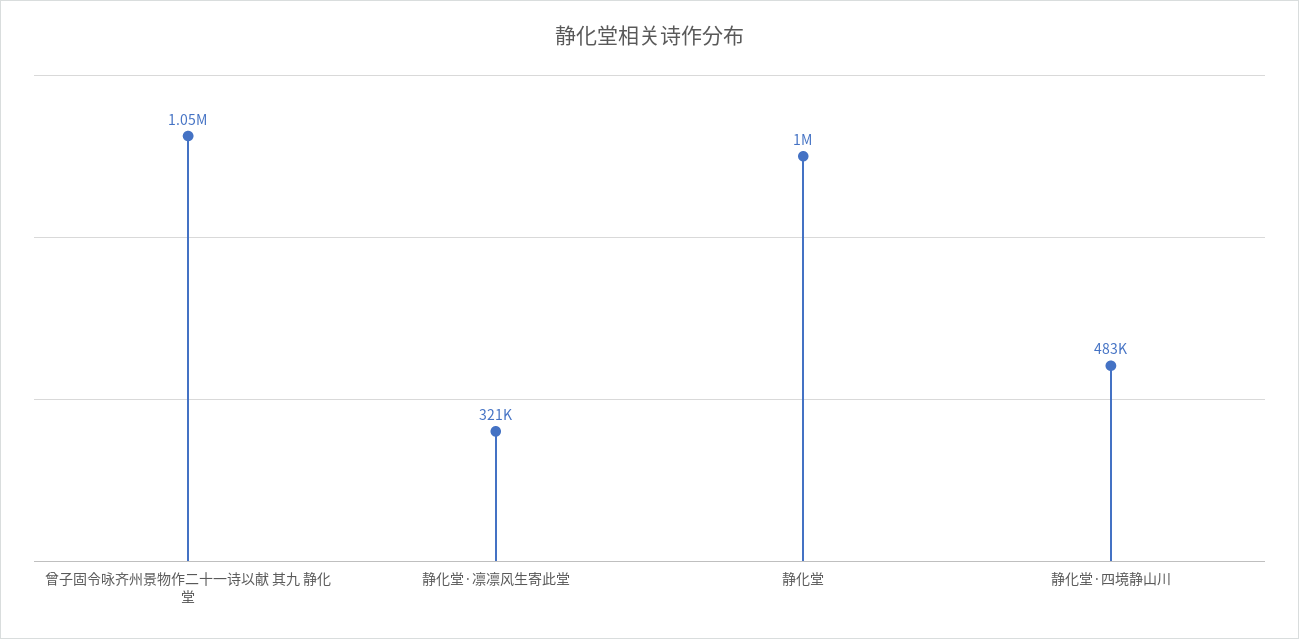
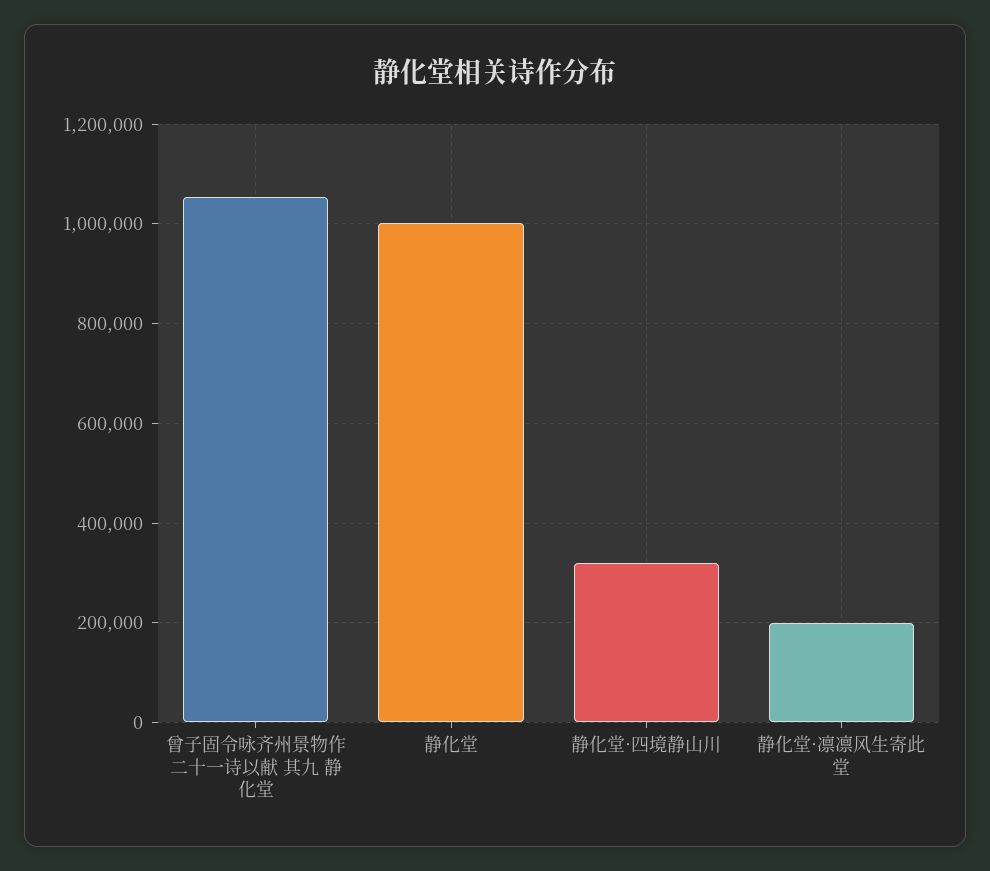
静化堂·凛凛风生寄此堂: 321000 -> 200000
静化堂·四境静山川: 483000 -> 320000

